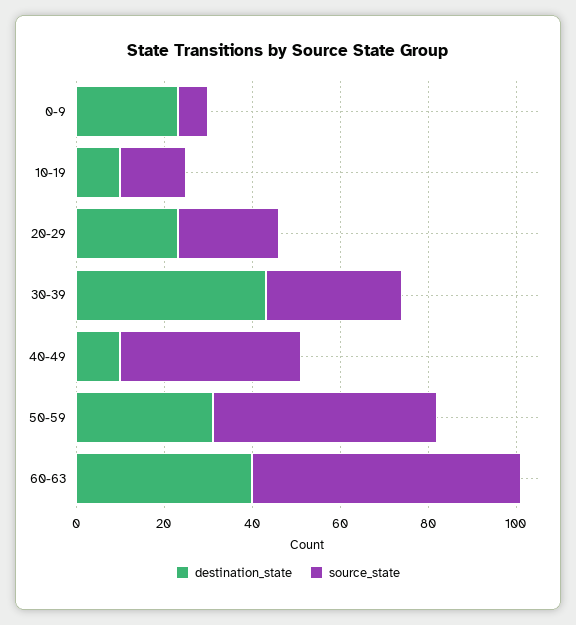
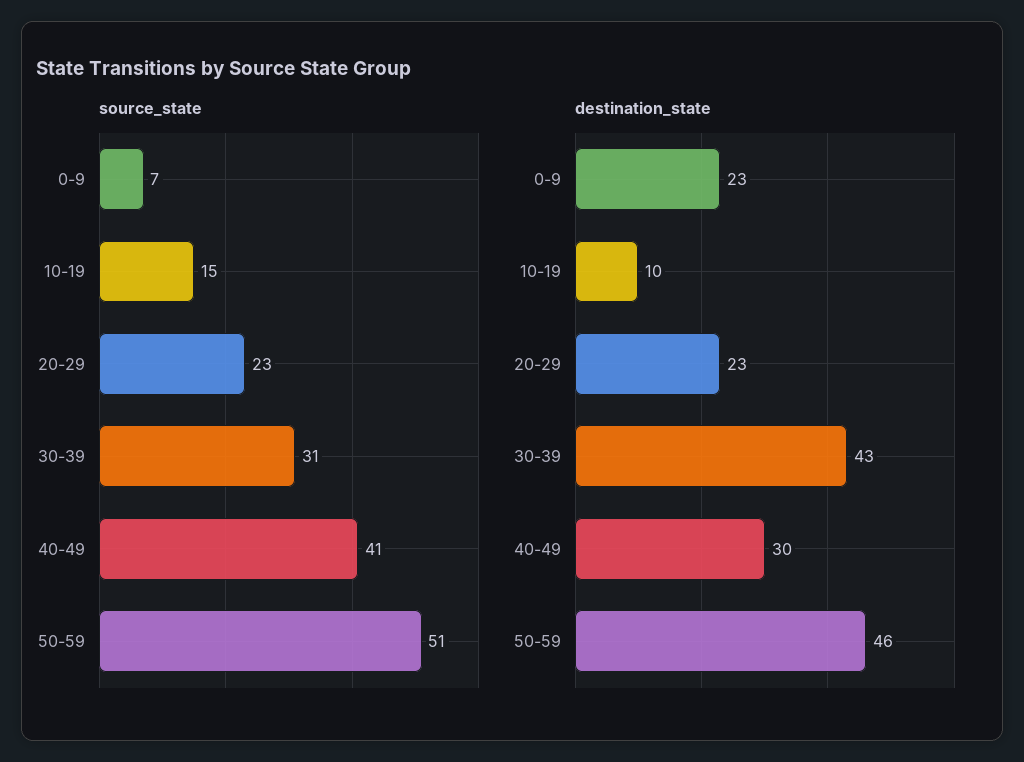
destination_state, 40-49: 10 -> 30
destination_state, 50-59: 30 -> 46
destination_state, 60-63: 40 -> none
source_state, 60-63: 60 -> none

